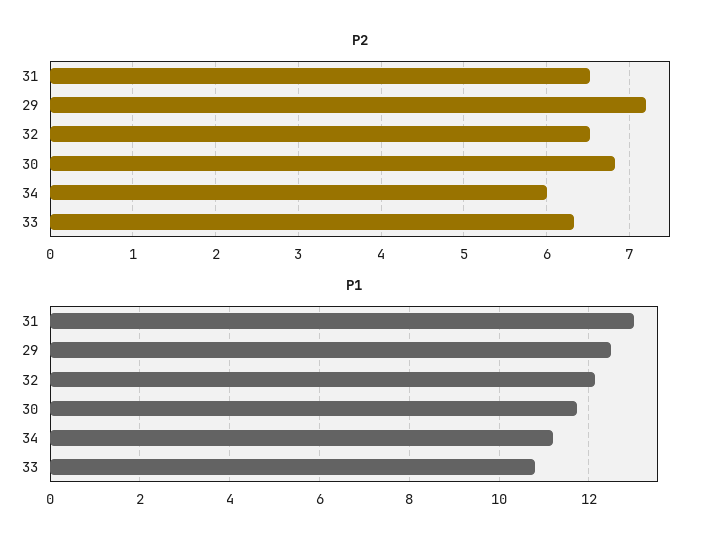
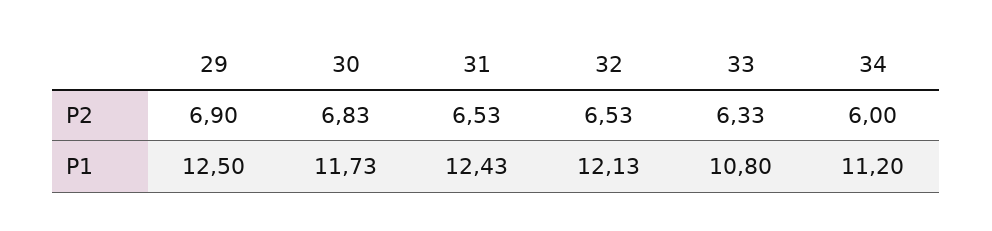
P2, 29: 7.2 -> 6.9
P1, 31: 13 -> 12.43

